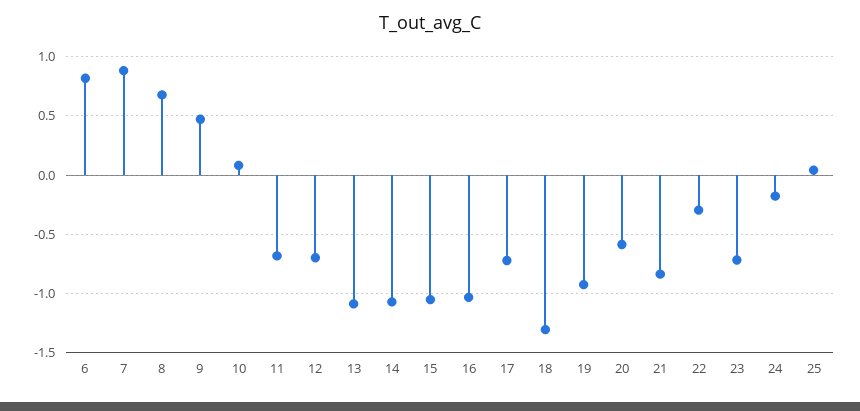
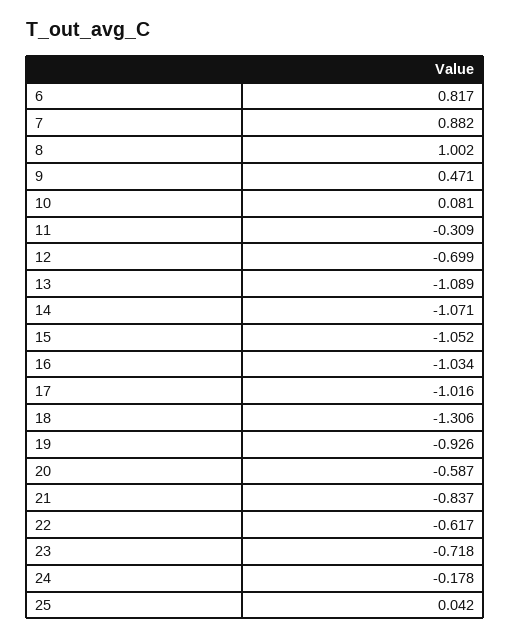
8: 0.7 -> 1.002
11: -0.7 -> -0.309
17: -0.7 -> -1.016
22: -0.3 -> -0.617

